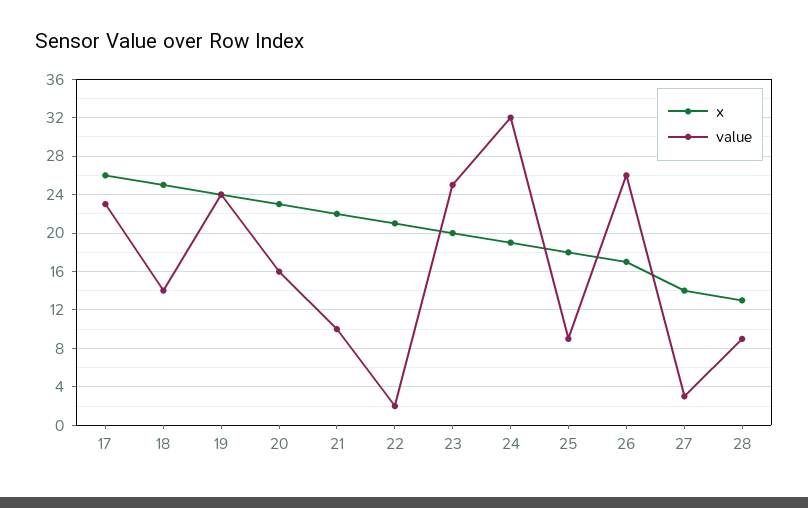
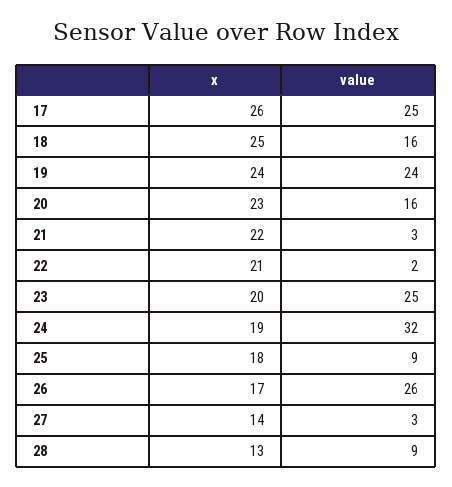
value, 17: 23 -> 25
value, 18: 14 -> 16
value, 21: 10 -> 3

